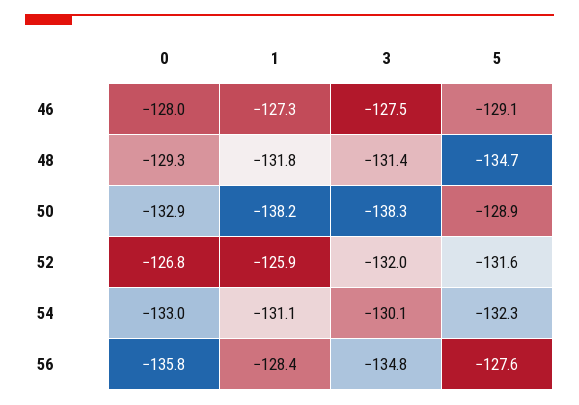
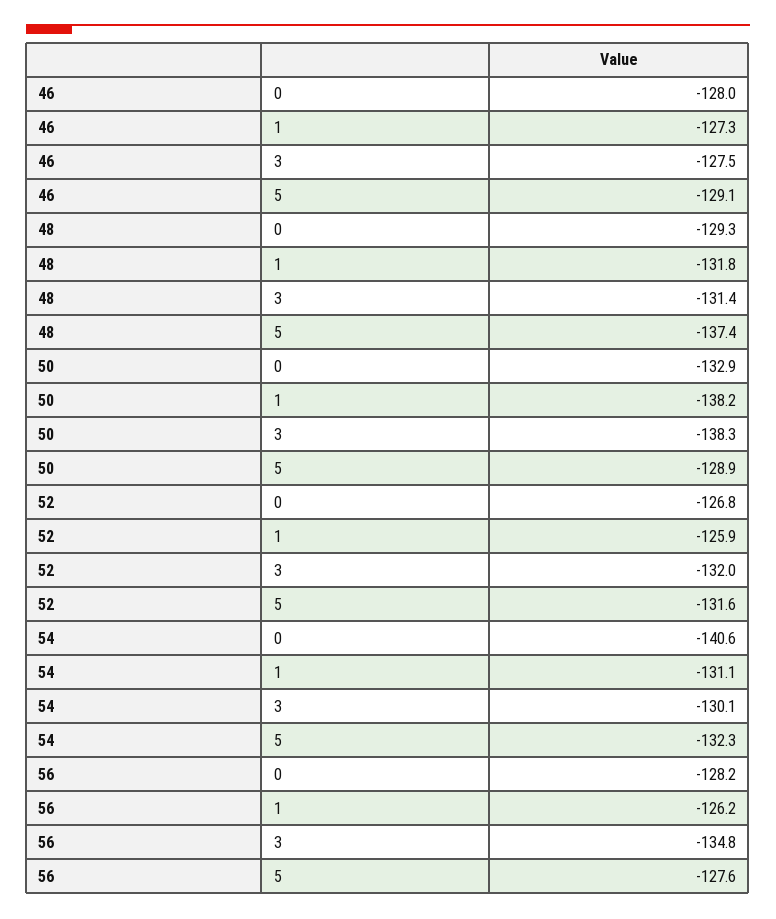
5, 48: -134.7 -> -137.4
0, 54: -133 -> -140.6
0, 56: -135.8 -> -128.2
1, 56: -128.4 -> -126.2

